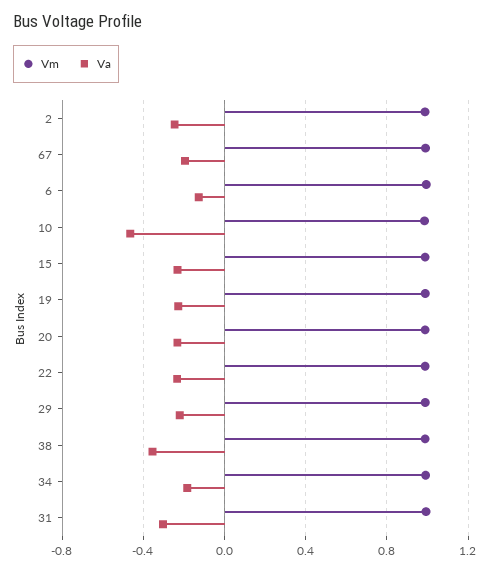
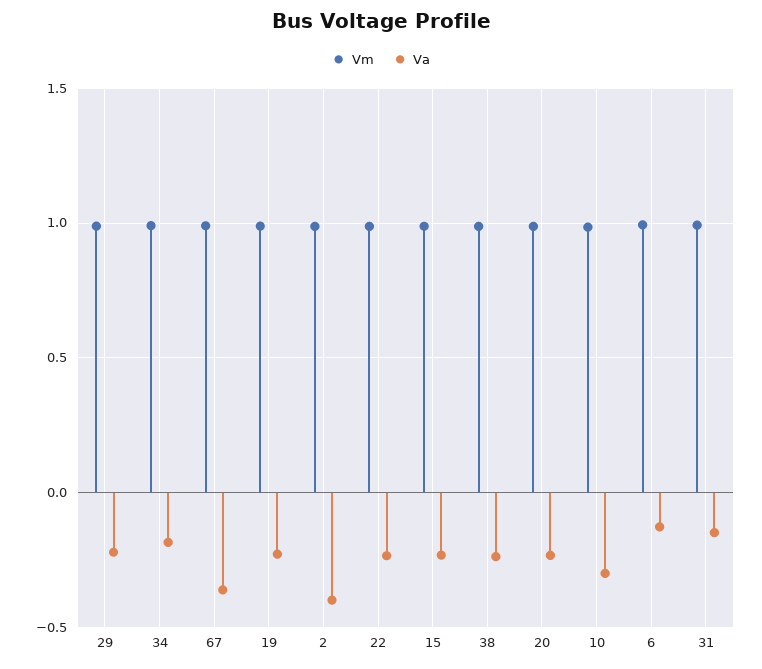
Va, 2: -0.25 -> -0.4
Va, 67: -0.2 -> -0.35
Va, 10: -0.45 -> -0.3
Va, 38: -0.35 -> -0.25
Va, 31: -0.3 -> -0.15

